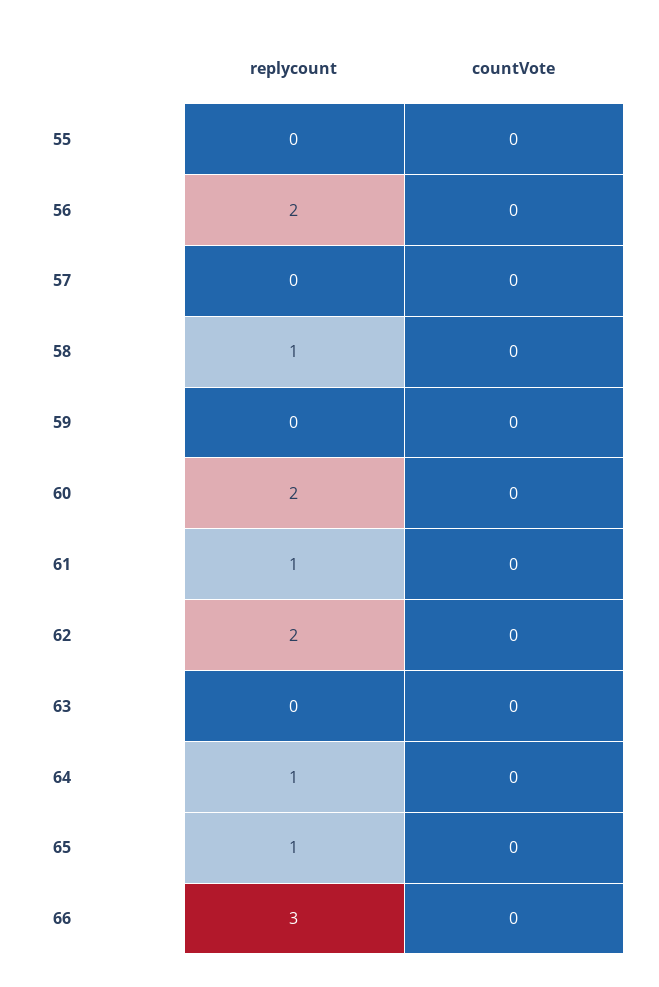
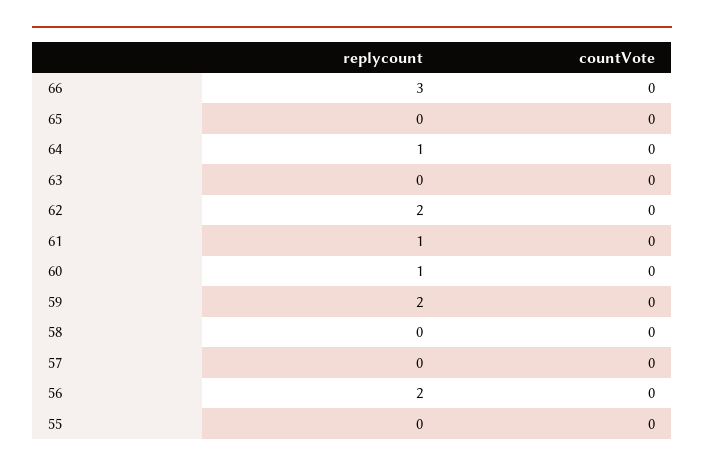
replycount, 58: 1 -> 0
replycount, 59: 0 -> 2
replycount, 60: 2 -> 1
replycount, 65: 1 -> 0

